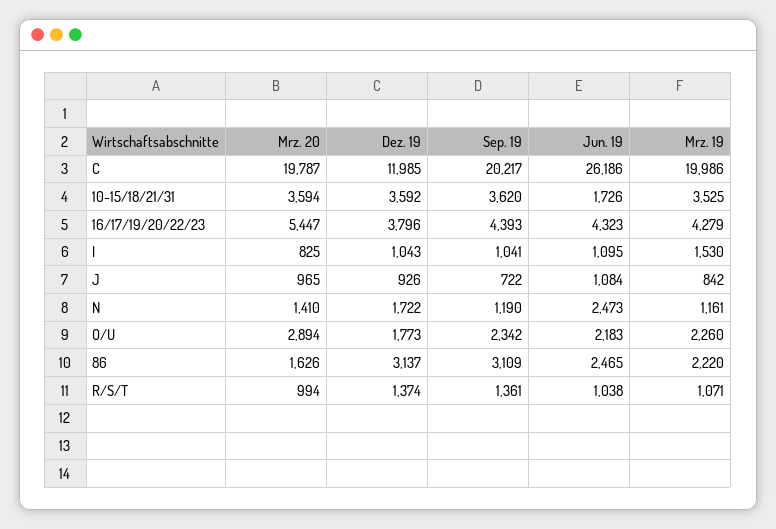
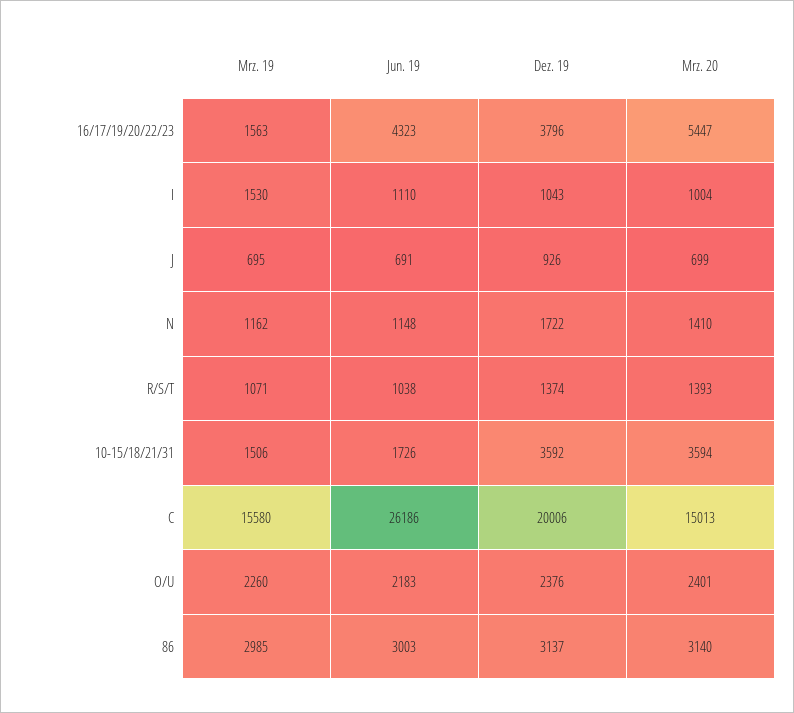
Mrz. 20, C: 19787 -> 15013
Dez. 19, C: 11985 -> 20006
Sep. 19, C: 20217 -> none
Mrz. 19, C: 19986 -> 15580
Sep. 19, 10-15/18/21/31: 3620 -> none
Mrz. 19, 10-15/18/21/31: 3525 -> 1506
Sep. 19, 16/17/19/20/22/23: 4393 -> none
Mrz. 19, 16/17/19/20/22/23: 4279 -> 1563
Mrz. 20, I: 825 -> 1004
Sep. 19, I: 1041 -> none
Jun. 19, I: 1095 -> 1110
Mrz. 20, J: 965 -> 699
Sep. 19, J: 722 -> none
Jun. 19, J: 1084 -> 691
Mrz. 19, J: 842 -> 695
Sep. 19, N: 1190 -> none
Jun. 19, N: 2473 -> 1148
Mrz. 19, N: 1161 -> 1162
Mrz. 20, O/U: 2894 -> 2401
Dez. 19, O/U: 1773 -> 2376
Sep. 19, O/U: 2342 -> none
Mrz. 20, 86: 1626 -> 3140
Sep. 19, 86: 3109 -> none
Jun. 19, 86: 2465 -> 3003
Mrz. 19, 86: 2220 -> 2985
Mrz. 20, R/S/T: 994 -> 1393
Sep. 19, R/S/T: 1361 -> none

